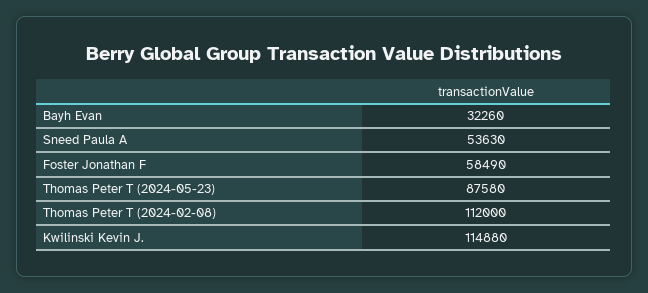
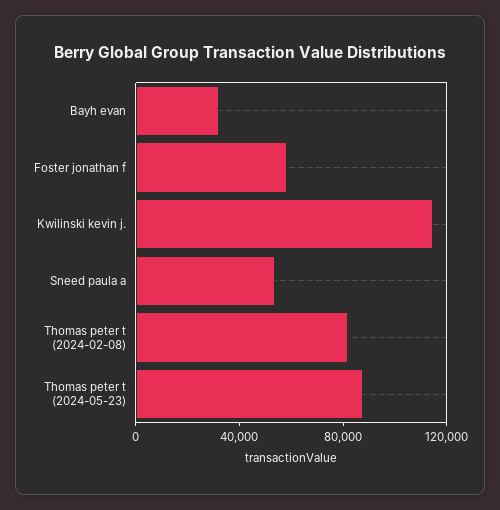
Thomas Peter T (2024-02-08): 112000 -> 80000

